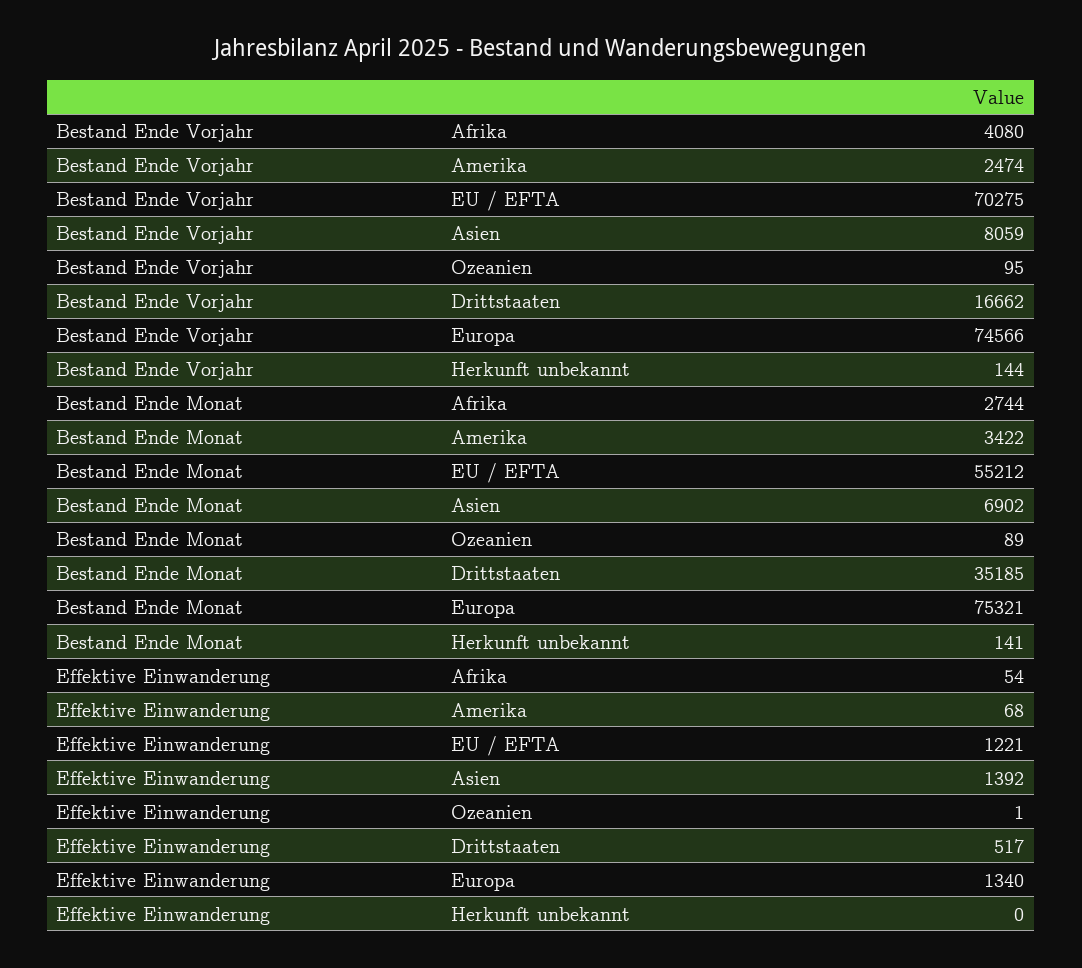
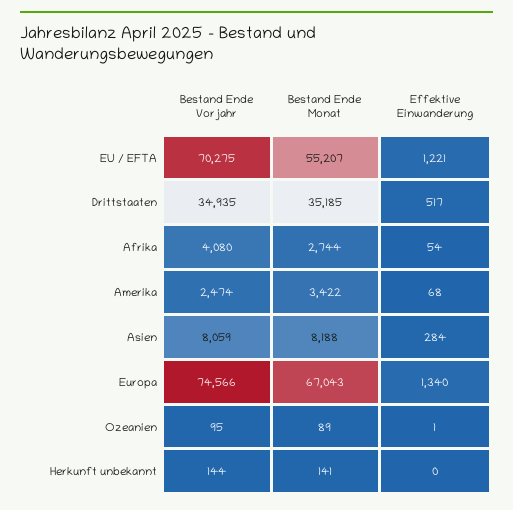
Bestand Ende Vorjahr, Drittstaaten: 16662 -> 34935
Bestand Ende Monat, EU / EFTA: 55212 -> 55207
Bestand Ende Monat, Asien: 6902 -> 8188
Bestand Ende Monat, Europa: 75321 -> 67043
Effektive Einwanderung, Asien: 1392 -> 284

